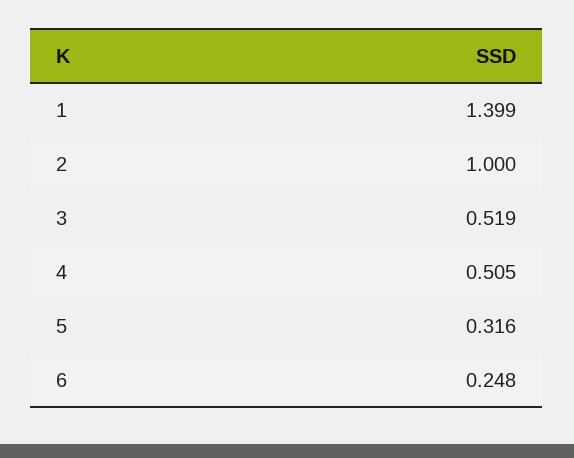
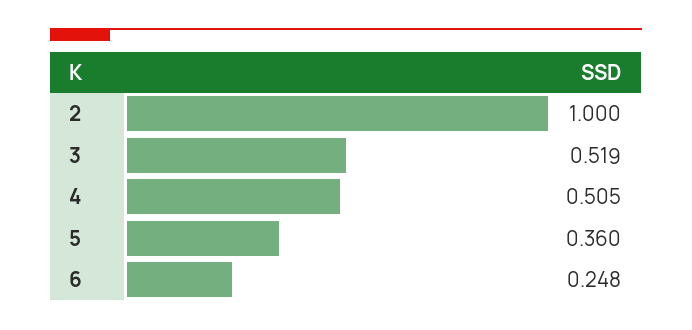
1: 1.399 -> none
5: 0.316 -> 0.36

